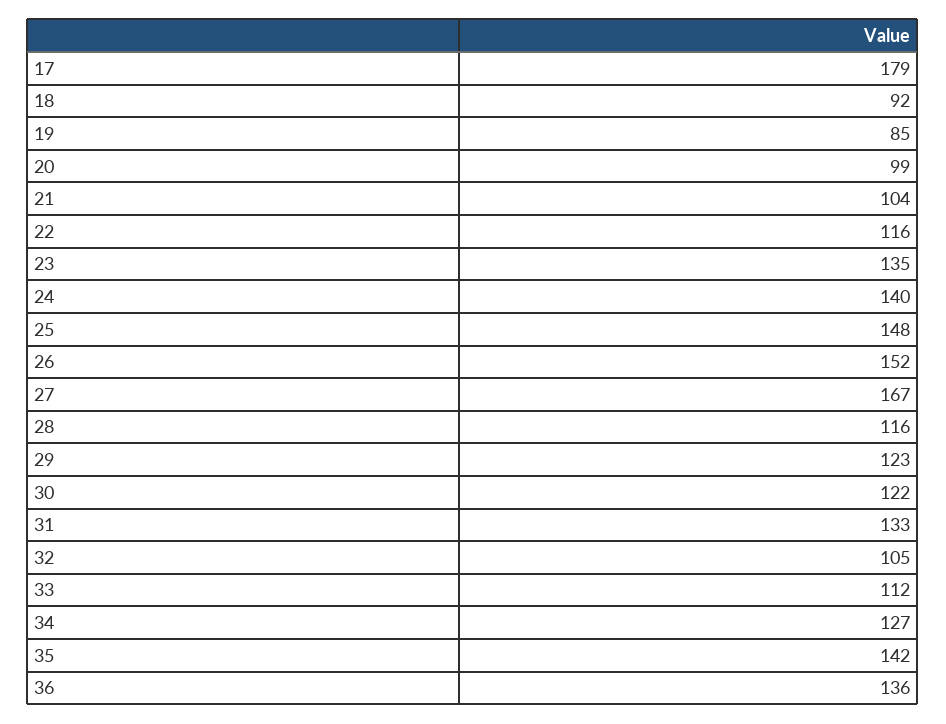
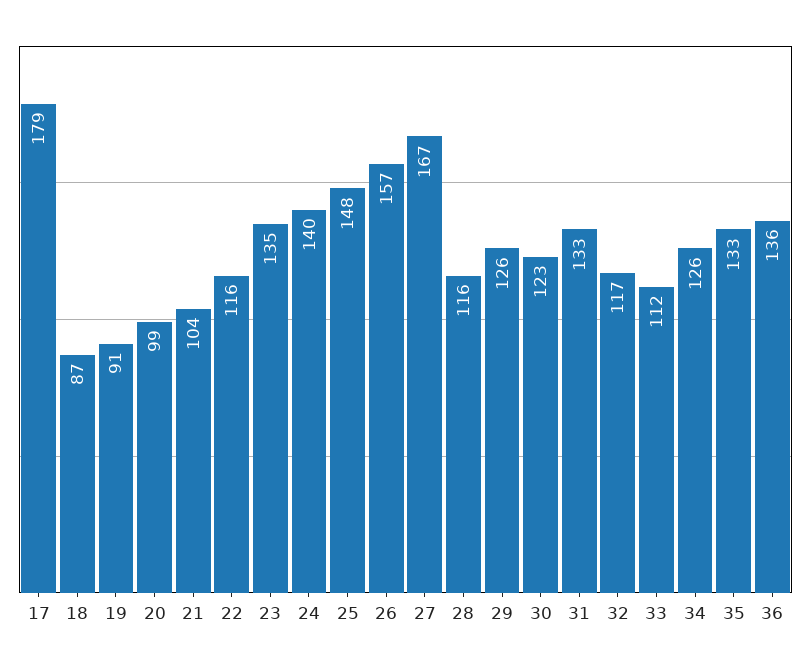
18: 92 -> 87
19: 85 -> 91
26: 152 -> 157
29: 123 -> 126
30: 122 -> 123
32: 105 -> 117
34: 127 -> 126
35: 142 -> 133

